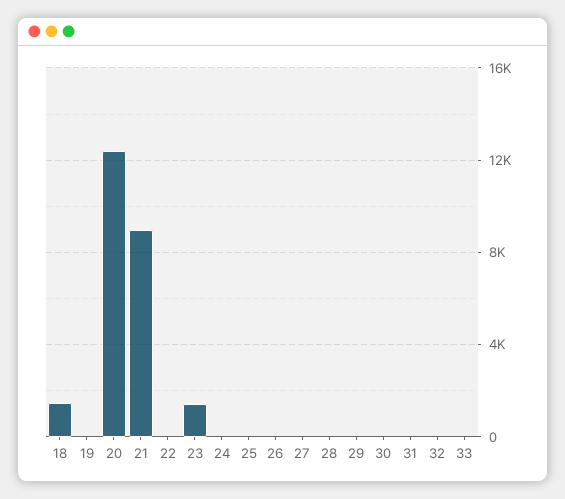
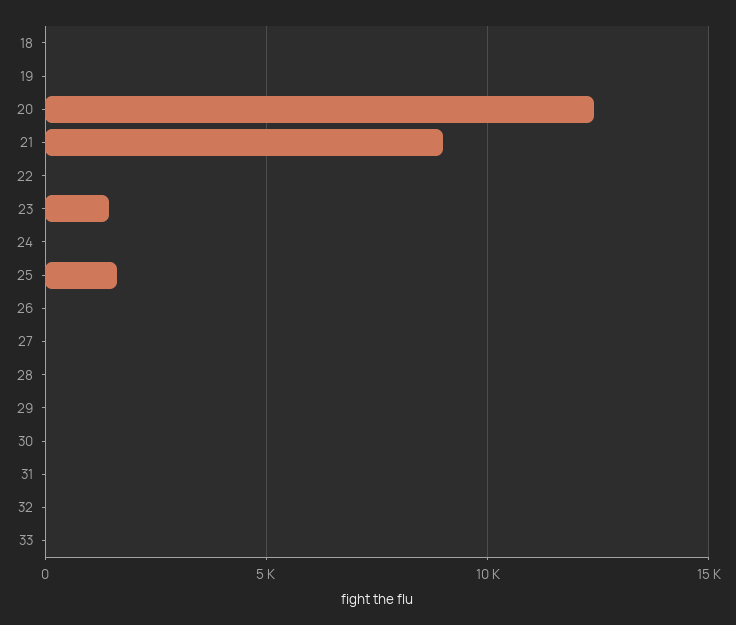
18: 1500 -> 0
25: 0 -> 1500

